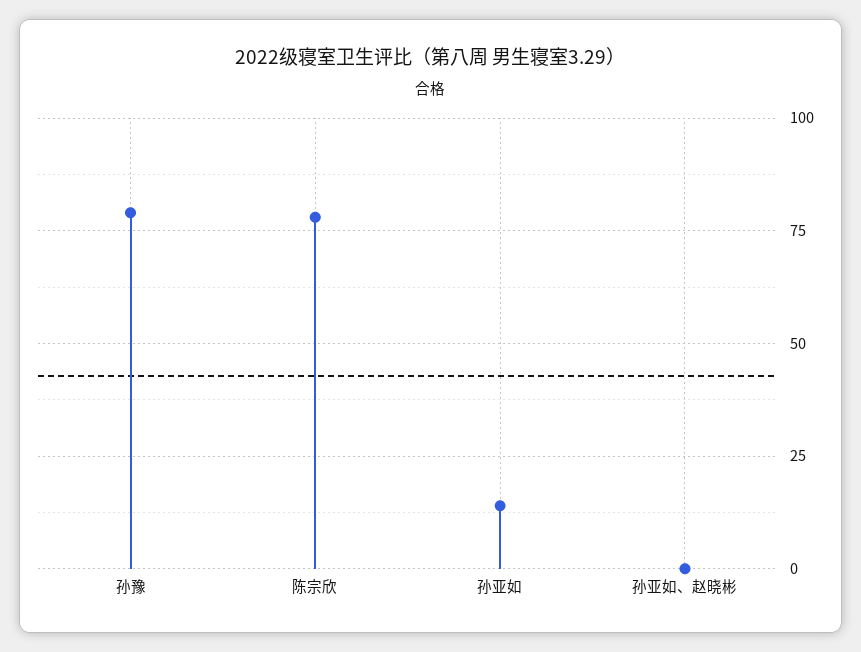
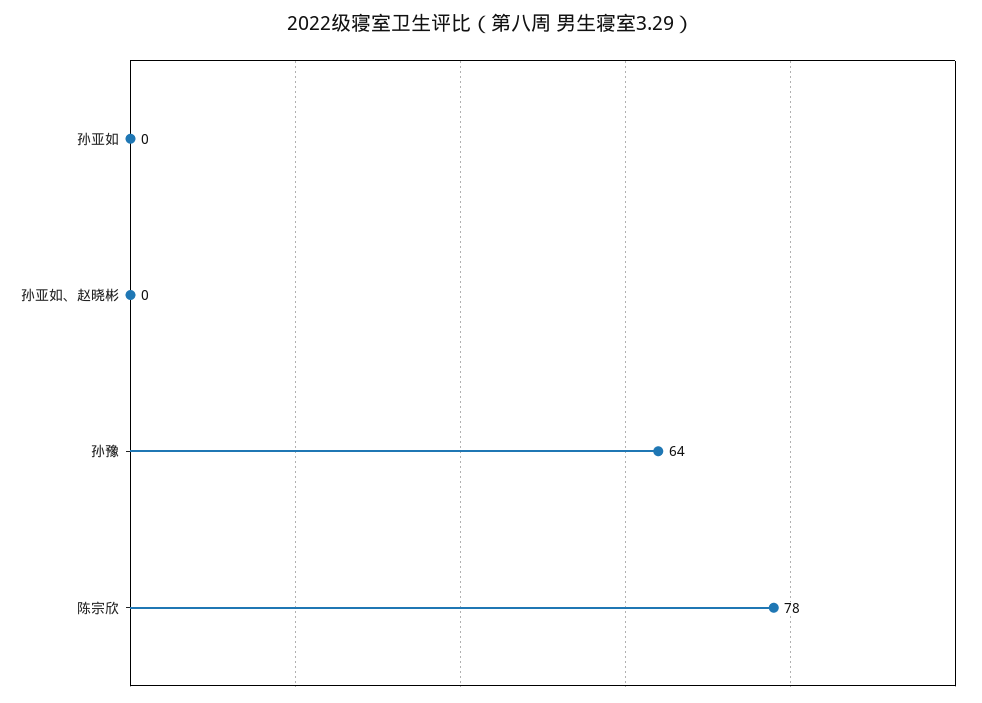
孙豫: 80 -> 64
孙亚如: 15 -> 0

